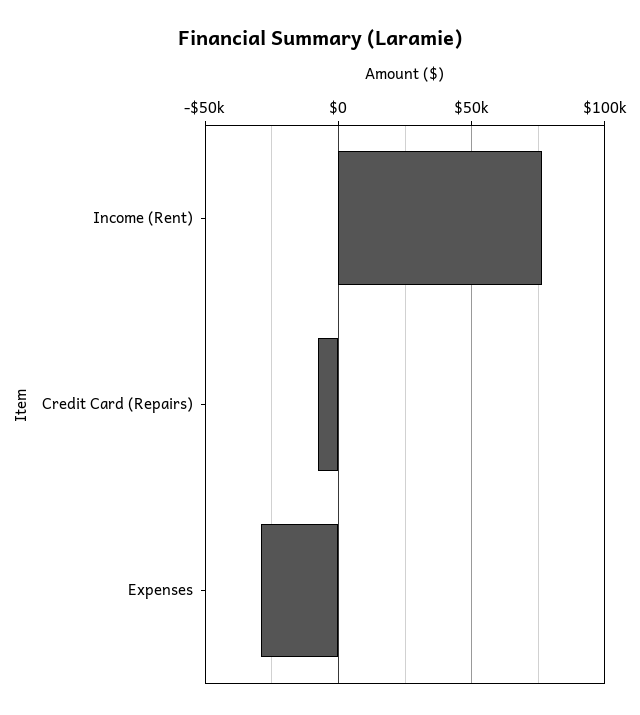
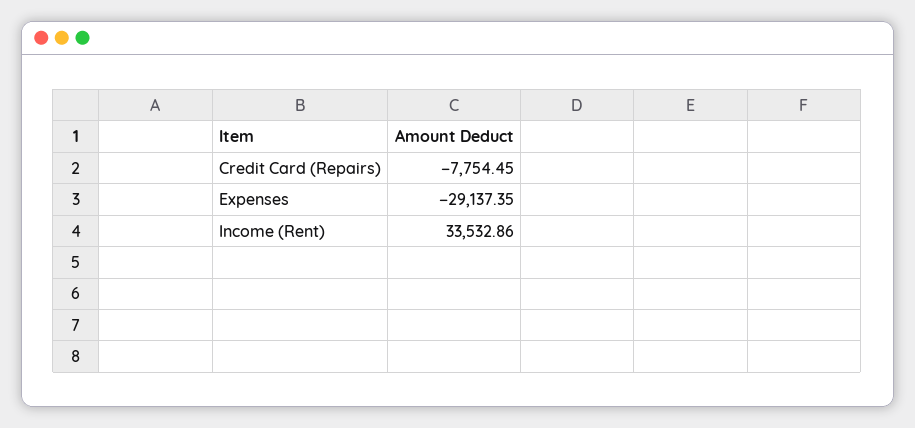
Income (Rent): 75000 -> 33532.86

